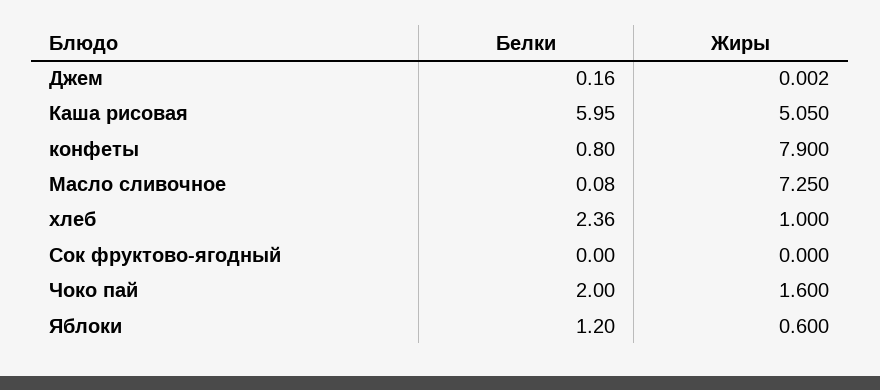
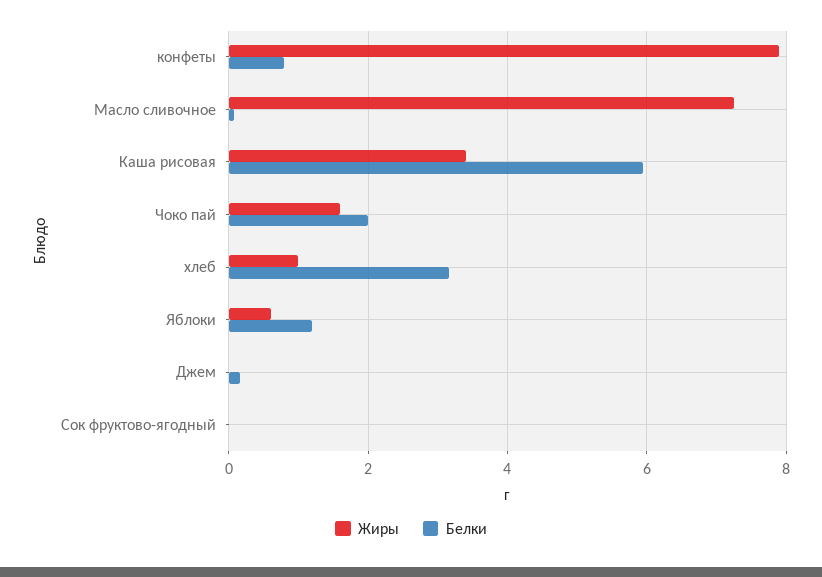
Жиры, Каша рисовая: 5.05 -> 3.4
Белки, хлеб: 2.36 -> 3.2

